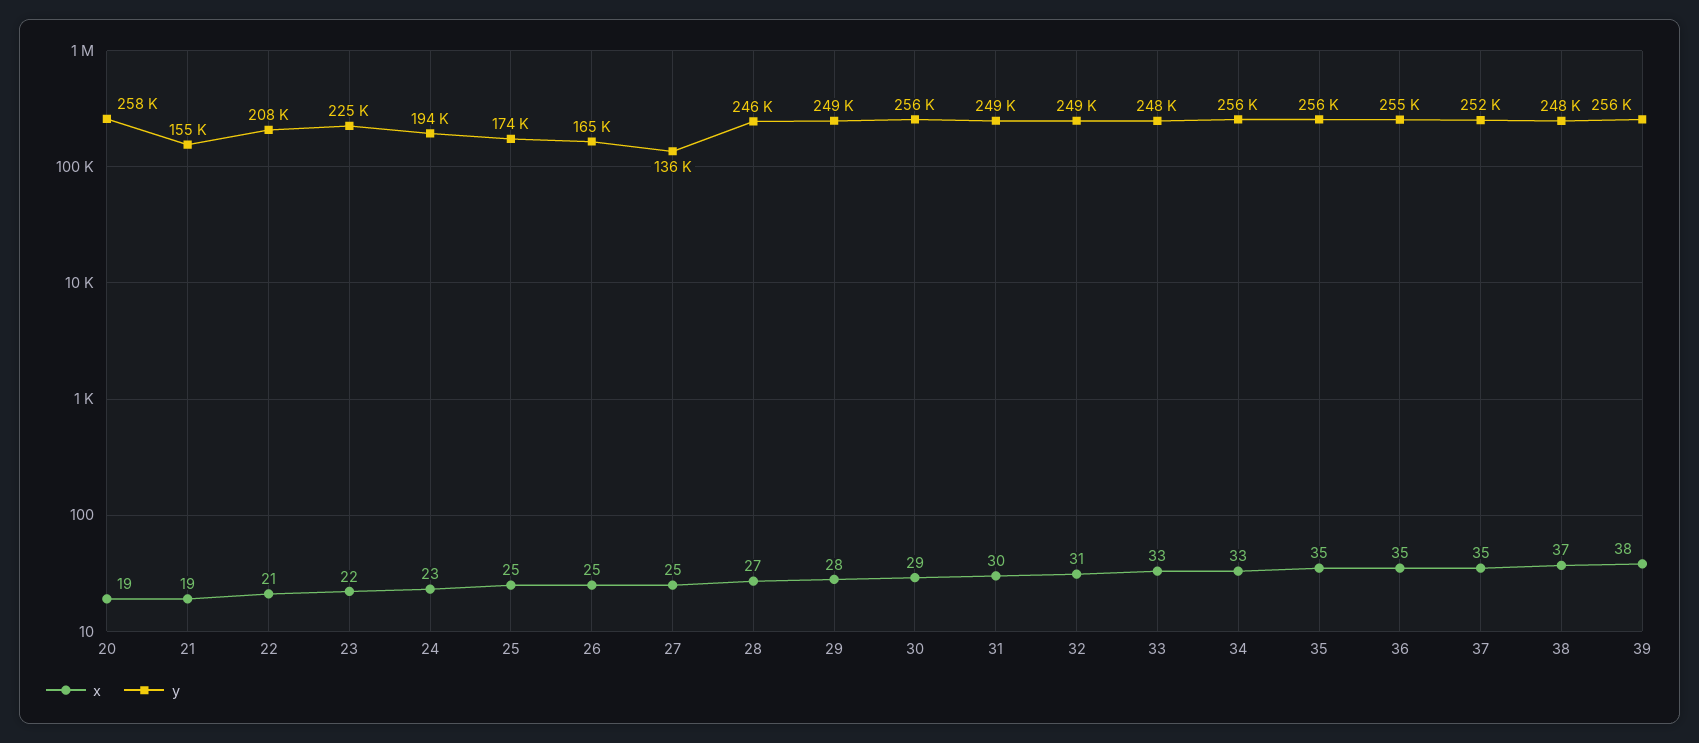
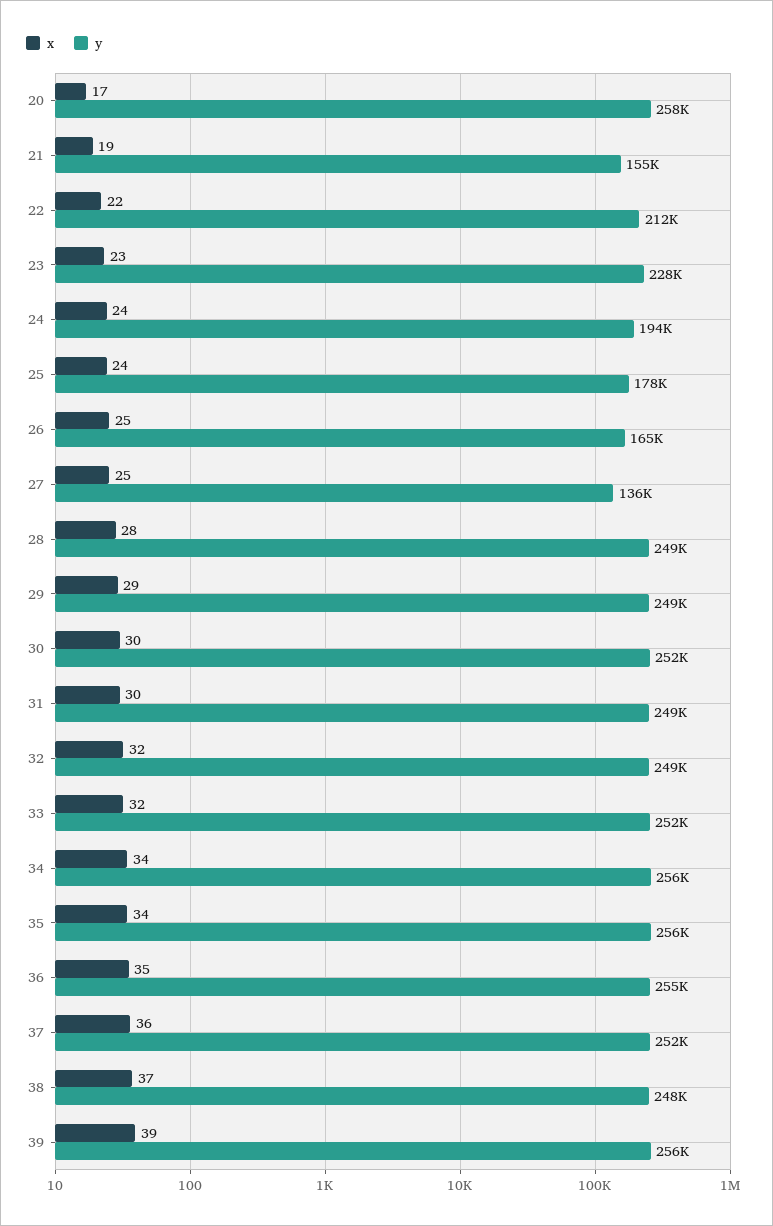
x, 20: 19 -> 17
x, 22: 21 -> 22
y, 22: 208000 -> 212000
x, 23: 22 -> 23
y, 23: 225000 -> 228000
x, 24: 23 -> 24
x, 25: 25 -> 24
y, 25: 174000 -> 178000
x, 28: 27 -> 28
y, 28: 246000 -> 249000
x, 29: 28 -> 29
x, 30: 29 -> 30
y, 30: 256000 -> 252000
x, 32: 31 -> 32
x, 33: 33 -> 32
y, 33: 248000 -> 252000
x, 34: 33 -> 34
x, 35: 35 -> 34
x, 37: 35 -> 36
x, 39: 38 -> 39

